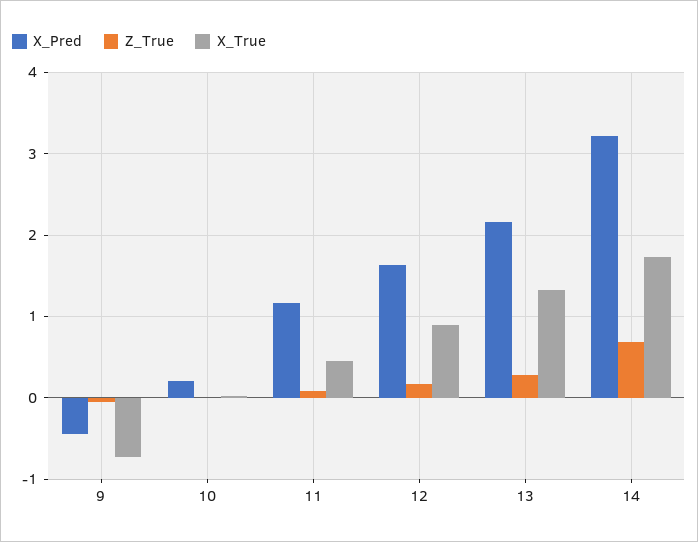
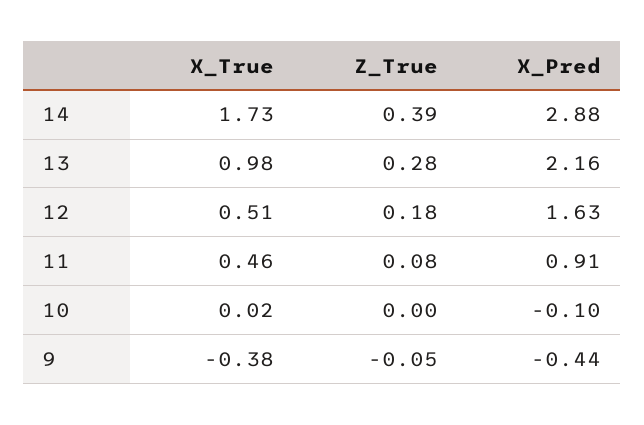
X_True, 9: -0.7 -> -0.38
X_Pred, 10: 0.2 -> -0.1
X_Pred, 11: 1.2 -> 0.91
X_True, 12: 0.9 -> 0.51
X_True, 13: 1.3 -> 0.98
X_Pred, 14: 3.2 -> 2.88
Z_True, 14: 0.7 -> 0.39

